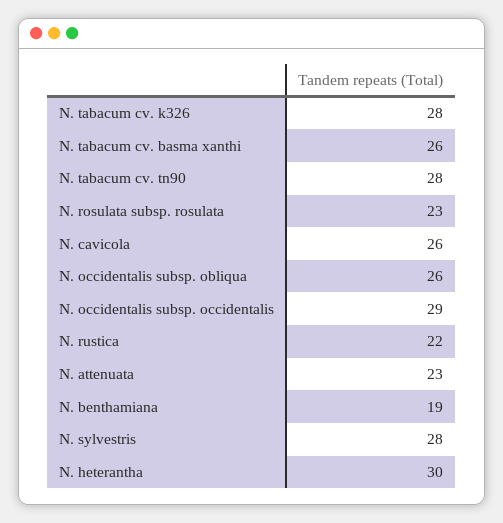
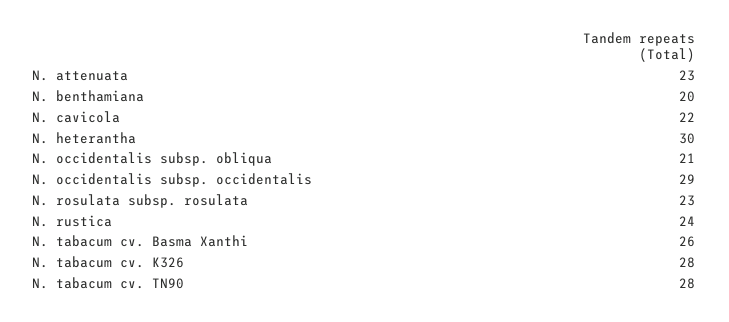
N. cavicola: 26 -> 22
N. occidentalis subsp. obliqua: 26 -> 21
N. rustica: 22 -> 24
N. benthamiana: 19 -> 20
N. sylvestris: 28 -> none

